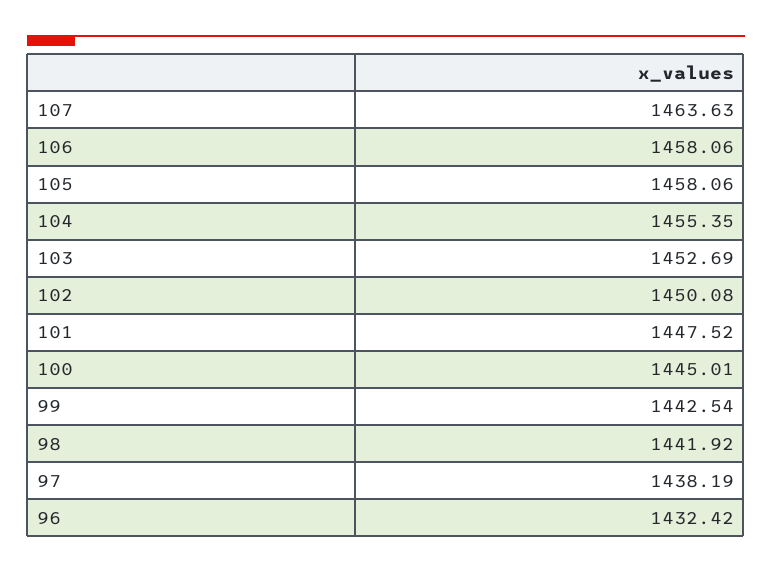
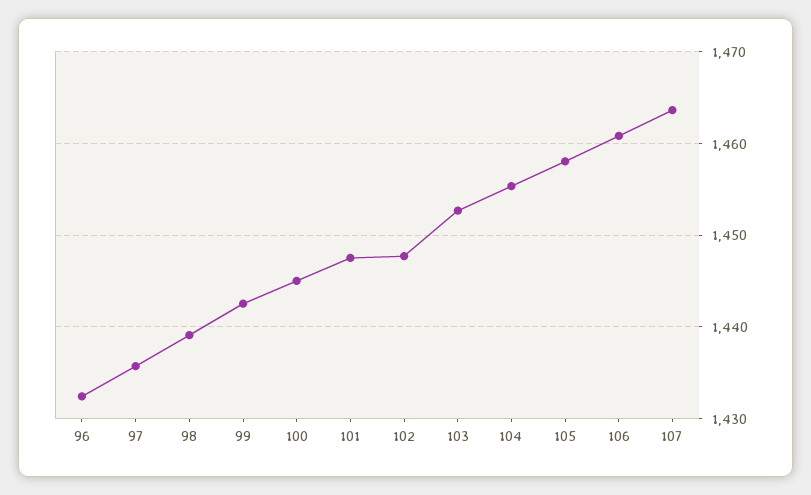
106: 1458.06 -> 1461
102: 1450.08 -> 1448
98: 1441.92 -> 1439
97: 1438.19 -> 1436

